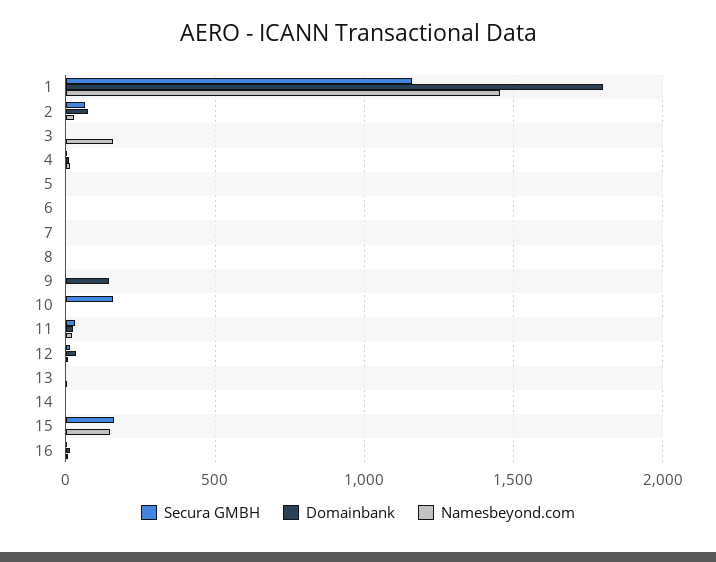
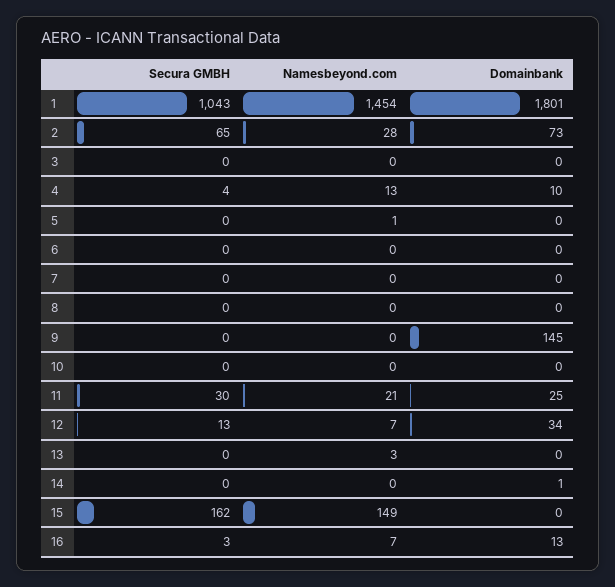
Secura GMBH, 1: 1150 -> 1043
Namesbeyond.com, 3: 150 -> 0
Secura GMBH, 10: 150 -> 0

